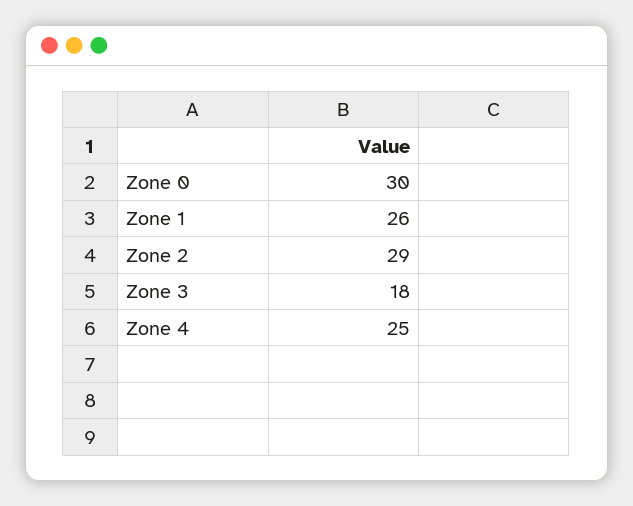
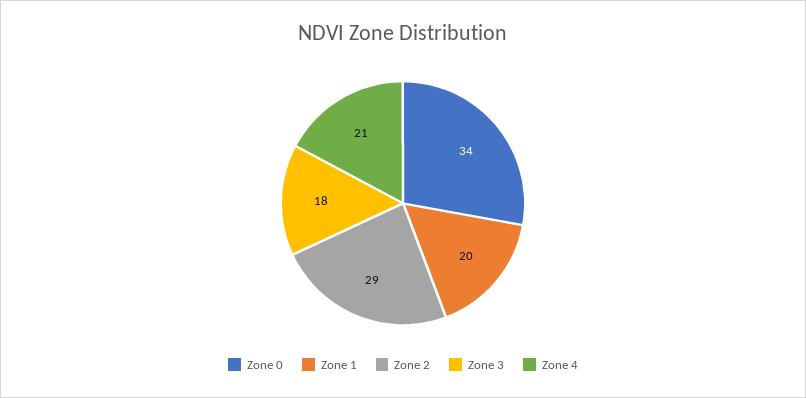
Zone 0: 30 -> 34
Zone 1: 26 -> 20
Zone 4: 25 -> 21

